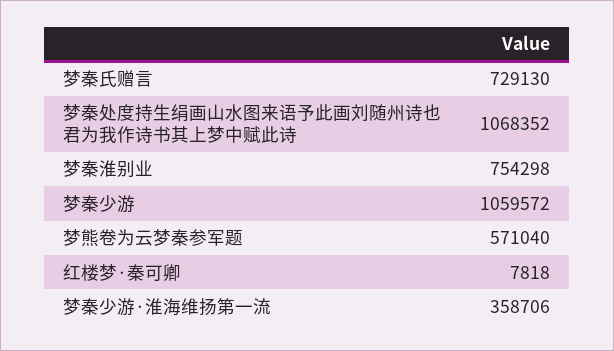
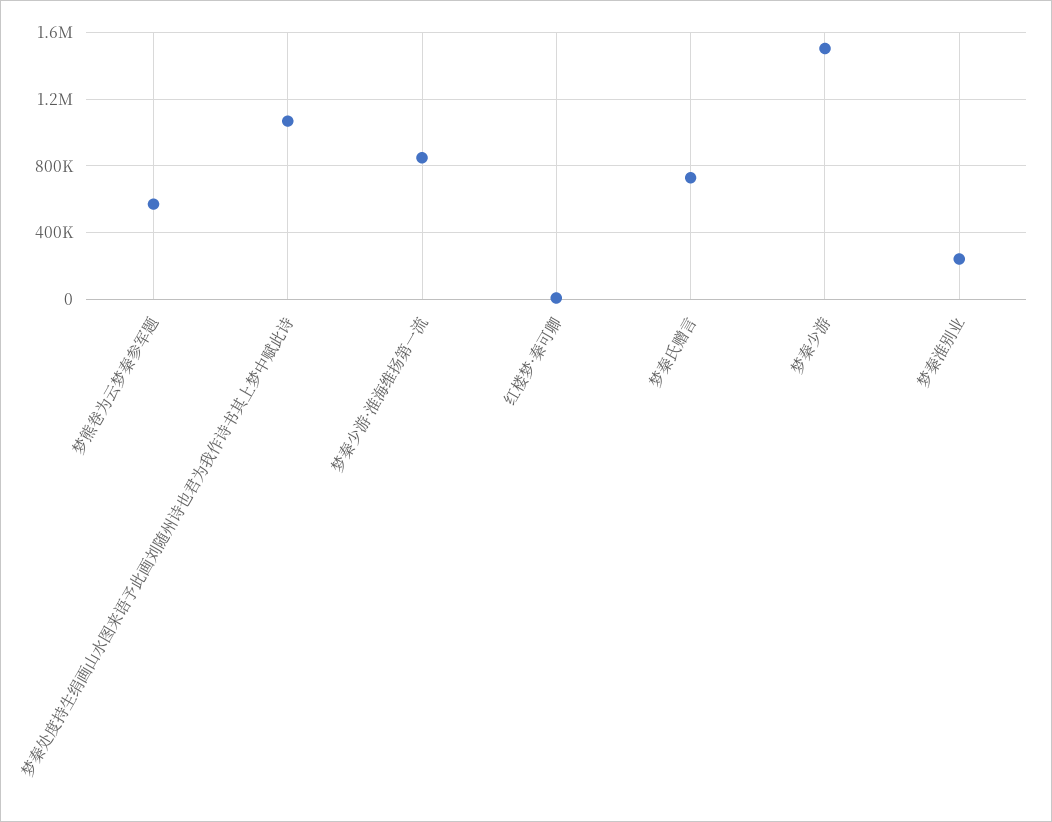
梦秦淮别业: 754298 -> 250000
梦秦少游: 1059572 -> 1500000
梦秦少游·淮海维扬第一流: 358706 -> 850000

